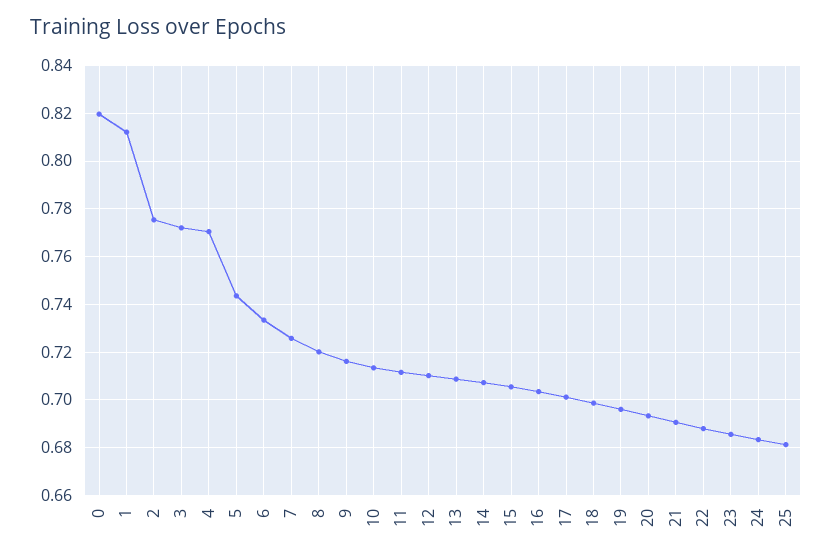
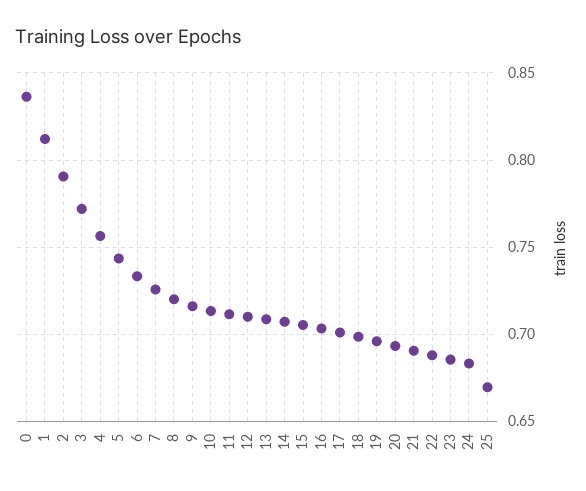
0: 0.82 -> 0.835
2: 0.775 -> 0.79
4: 0.77 -> 0.755
25: 0.68 -> 0.67

